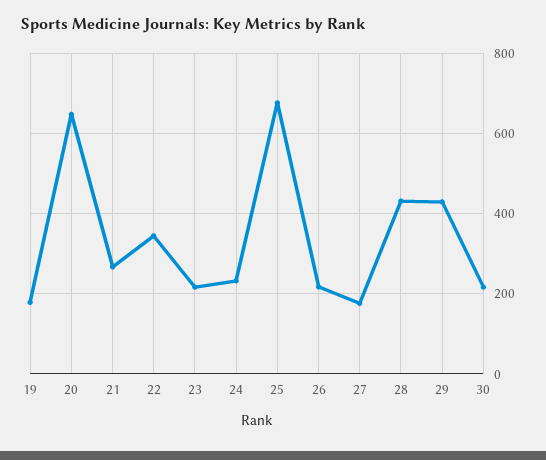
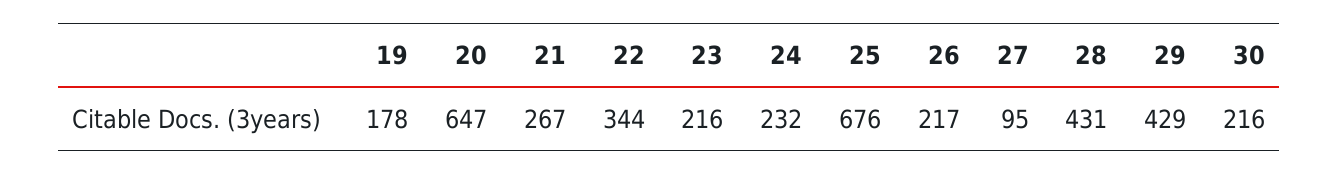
27: 180 -> 95

